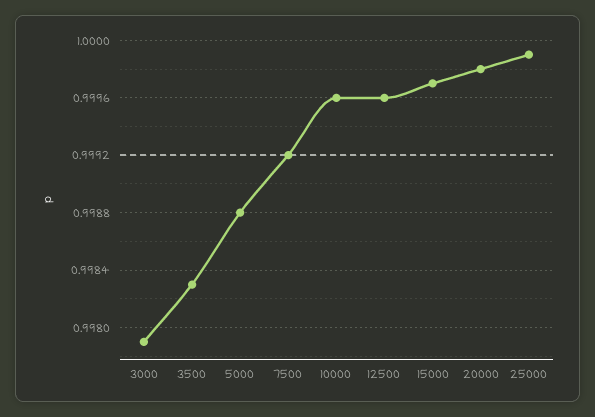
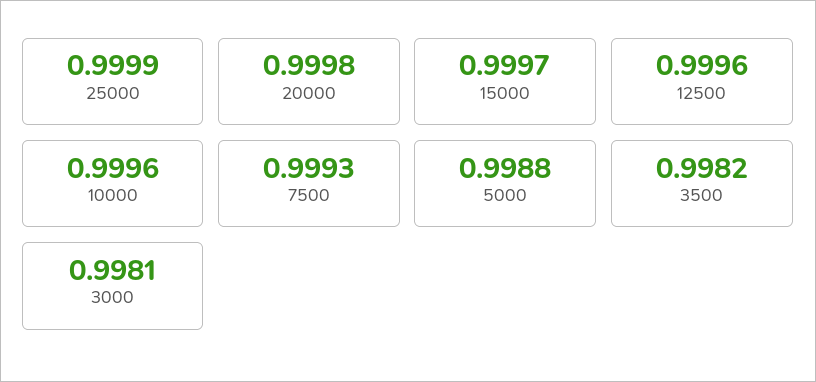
3000: 0.9979 -> 0.9981
3500: 0.9983 -> 0.9982
7500: 0.9992 -> 0.9993

